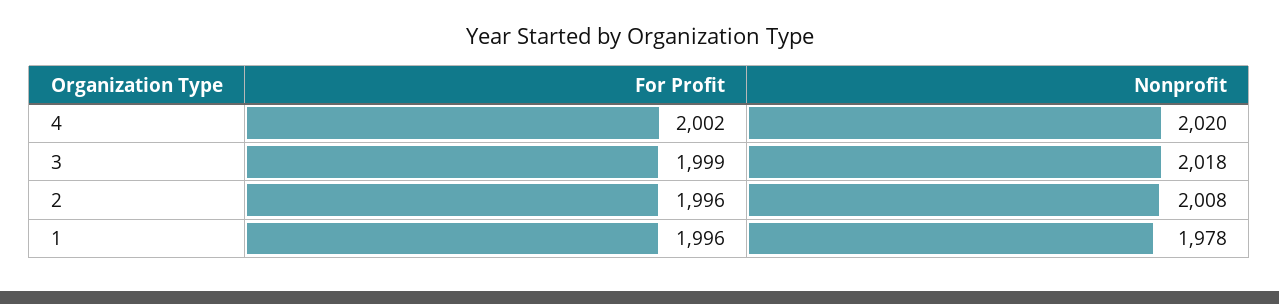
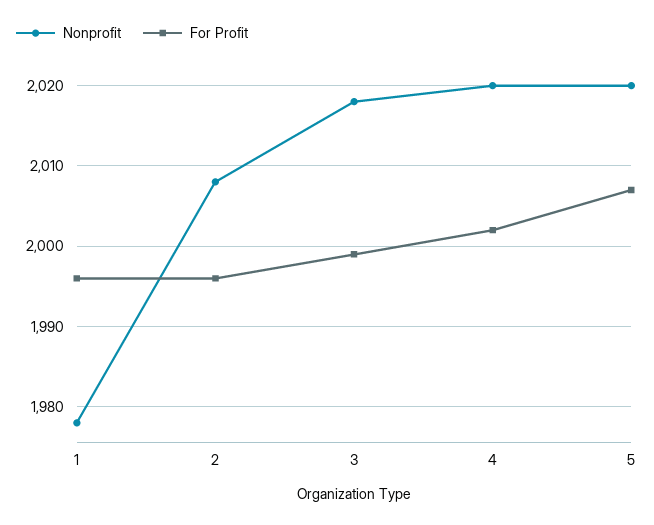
Nonprofit, 5: none -> 2020
For Profit, 5: none -> 2007

